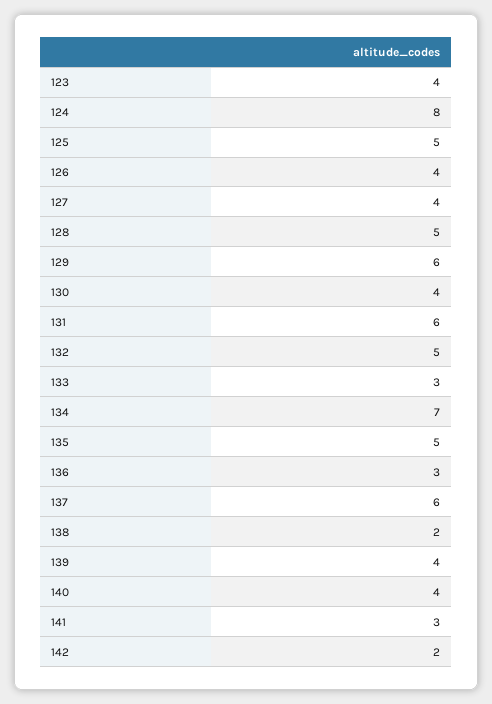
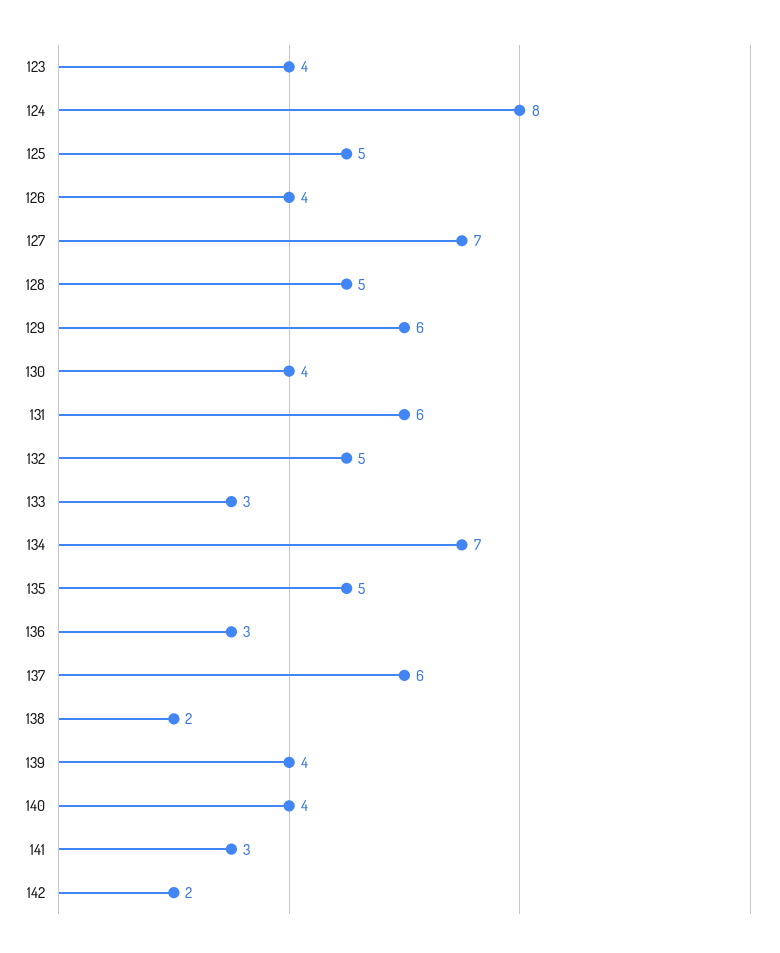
127: 4 -> 7

